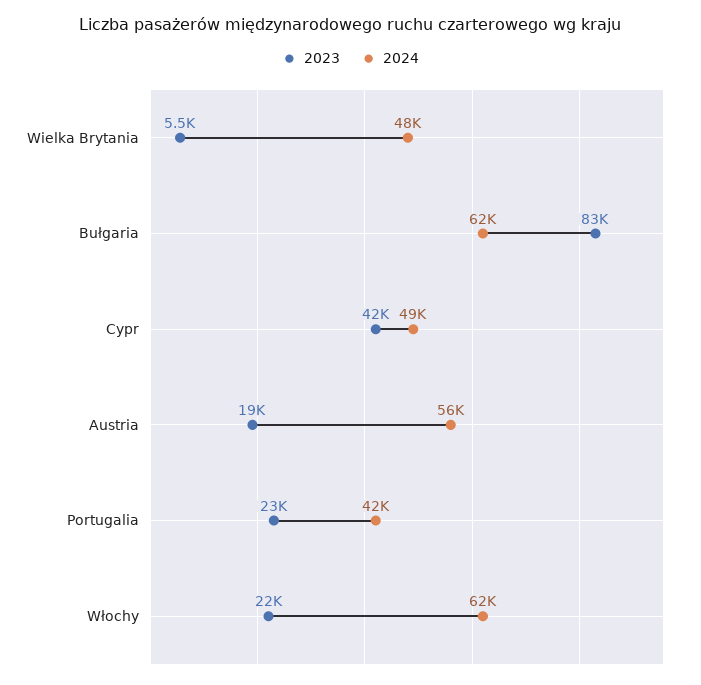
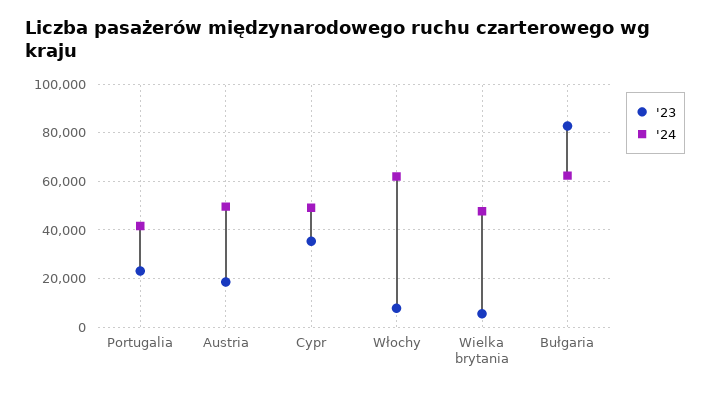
2023, Cypr: 42000 -> 35000
2024, Austria: 56000 -> 50000
2023, Włochy: 22000 -> 7500

